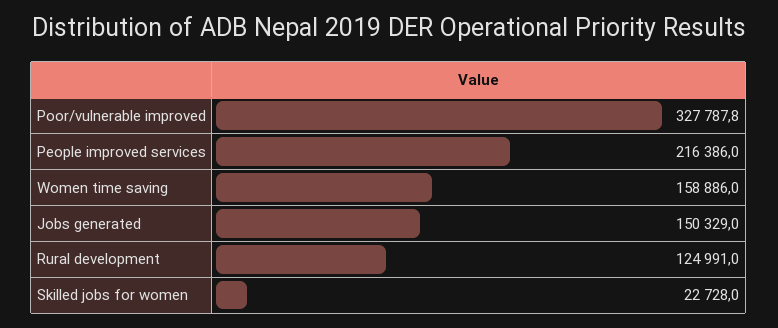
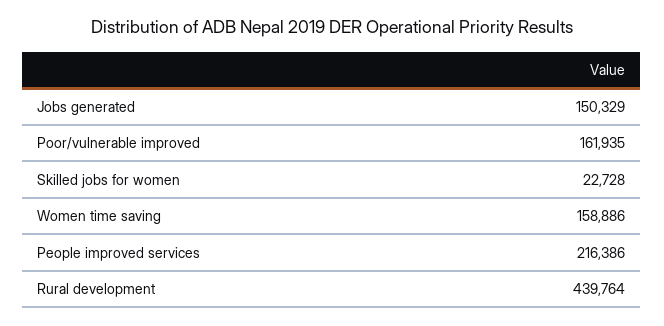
Poor/vulnerable improved: 327787.8 -> 161935
Rural development: 124991 -> 439764

